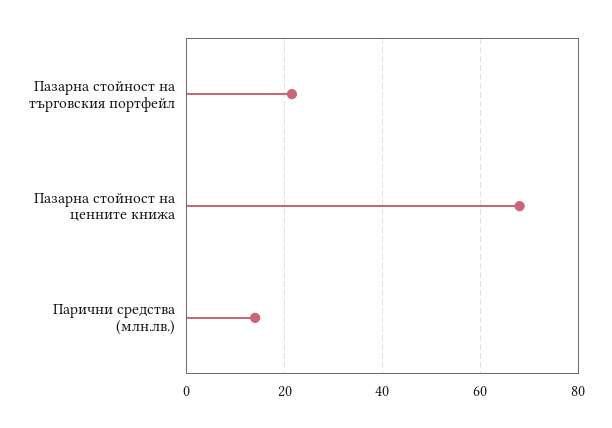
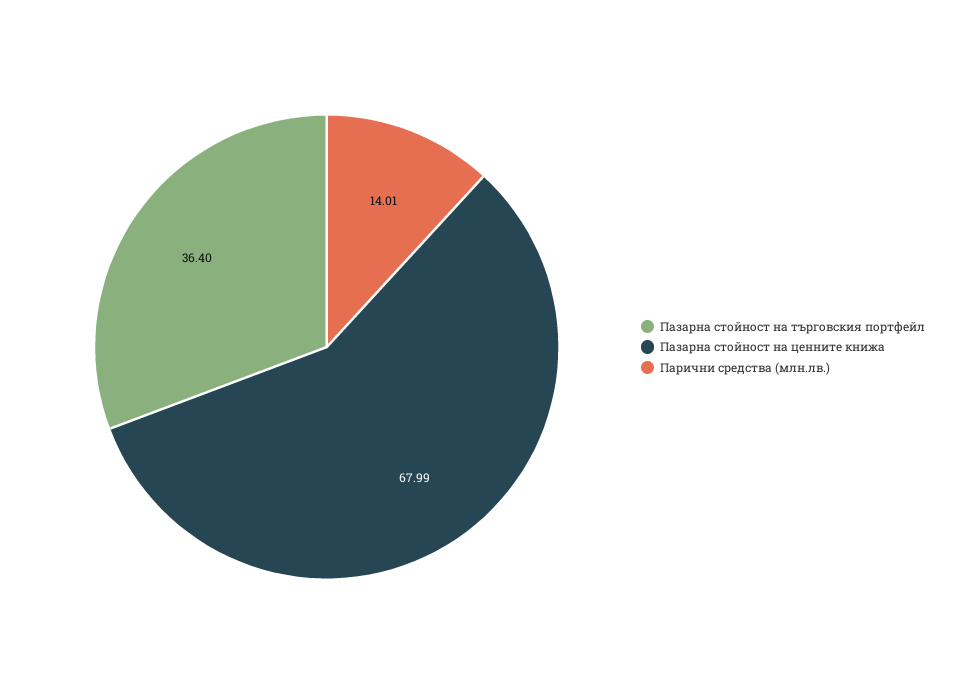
Пазарна стойност на търговския портфейл: 22 -> 36.4

